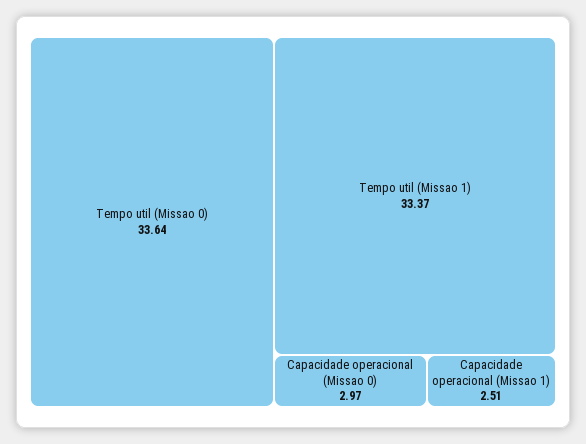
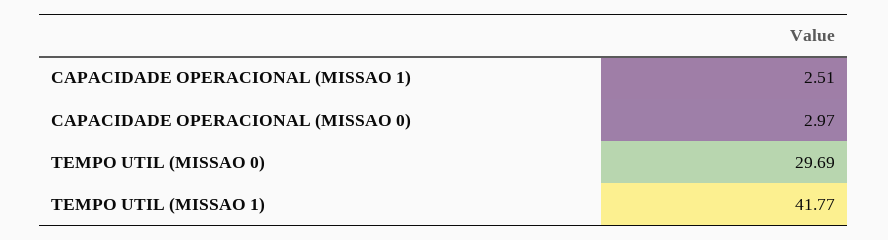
Tempo util (Missao 0): 33.64 -> 29.69
Tempo util (Missao 1): 33.37 -> 41.77

